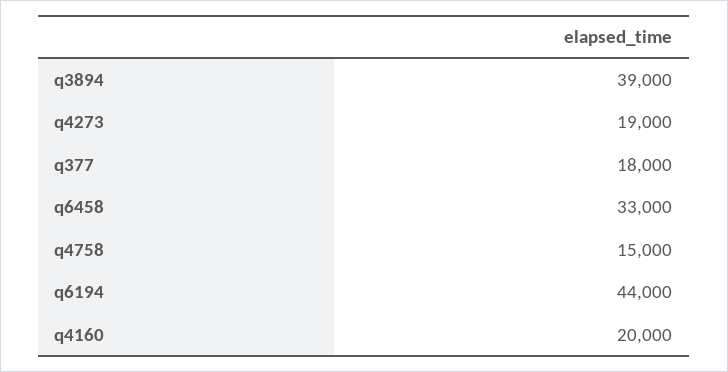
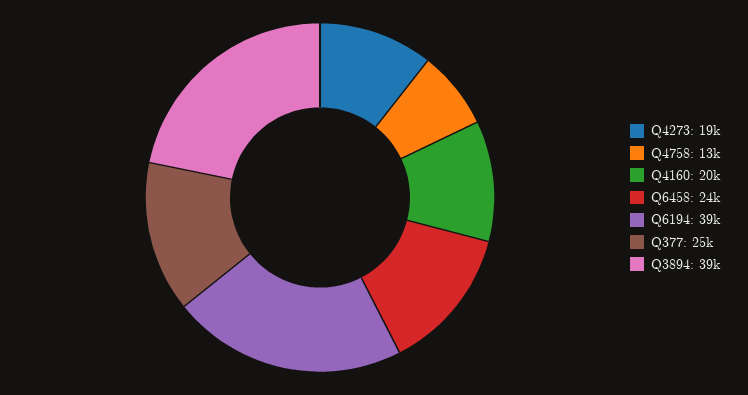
q377: 18000 -> 25000
q6458: 33000 -> 24000
q4758: 15000 -> 13000
q6194: 44000 -> 39000

